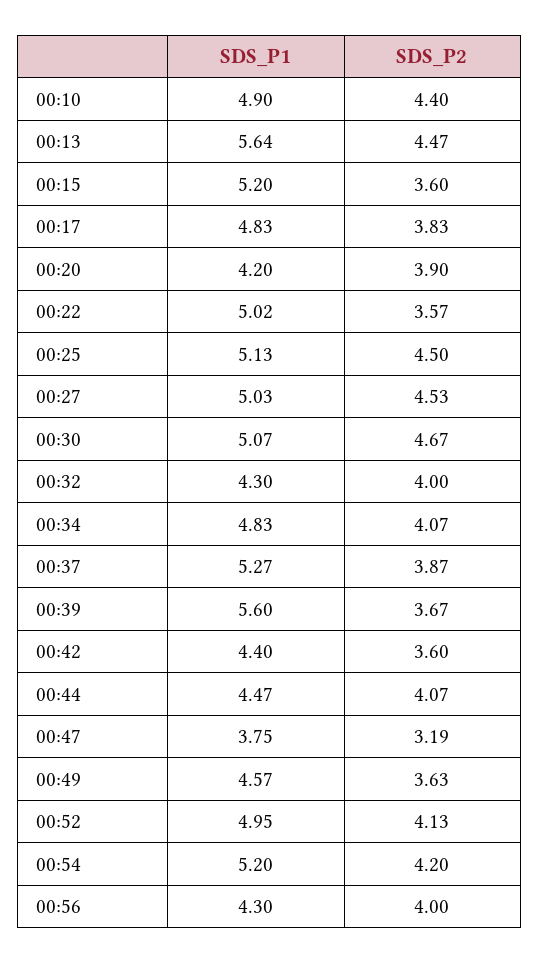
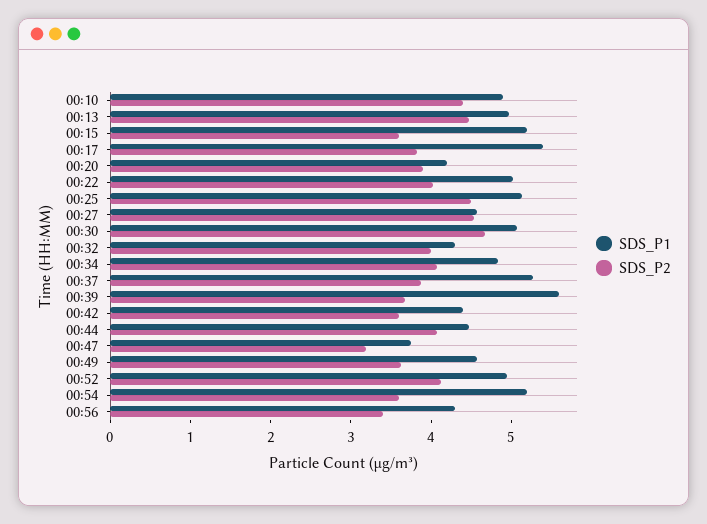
SDS_P1, 00:13: 5.64 -> 5
SDS_P1, 00:17: 4.83 -> 5.4
SDS_P2, 00:22: 3.57 -> 4
SDS_P1, 00:27: 5.03 -> 4.6
SDS_P2, 00:54: 4.2 -> 3.6
SDS_P2, 00:56: 4 -> 3.4

